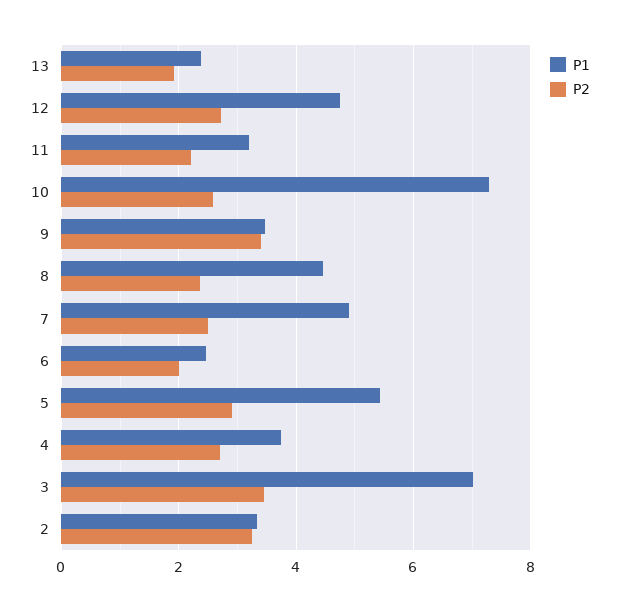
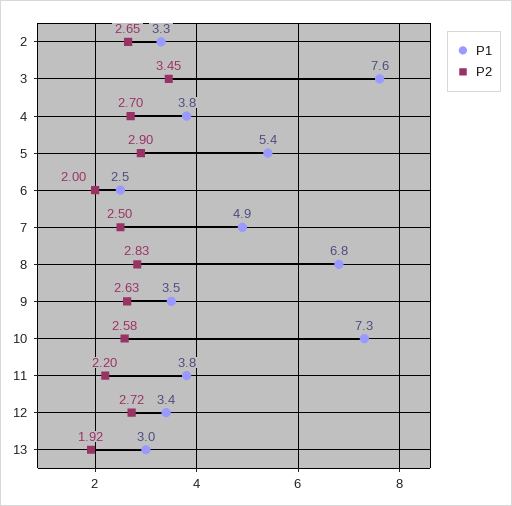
P1, 13: 2.4 -> 3
P1, 12: 4.8 -> 3.4
P1, 11: 3.2 -> 3.8
P2, 9: 3.4 -> 2.63
P1, 8: 4.4 -> 6.8
P2, 8: 2.4 -> 2.83
P1, 3: 7 -> 7.6
P2, 2: 3.2 -> 2.65

